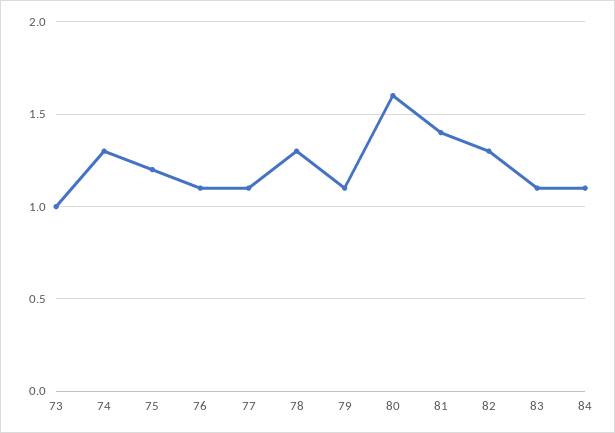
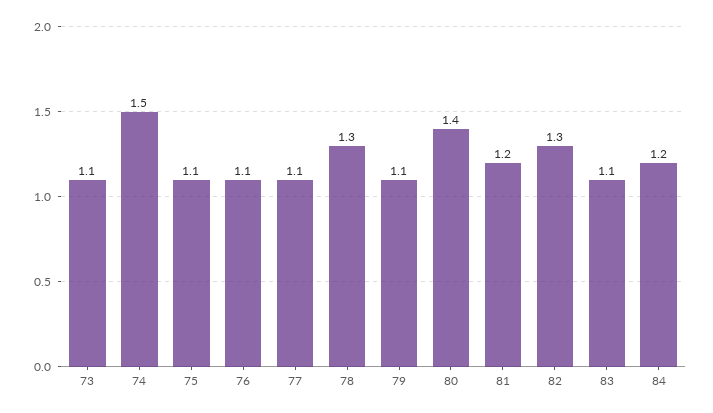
73: 1 -> 1.1
74: 1.3 -> 1.5
75: 1.2 -> 1.1
80: 1.6 -> 1.4
81: 1.4 -> 1.2
84: 1.1 -> 1.2

